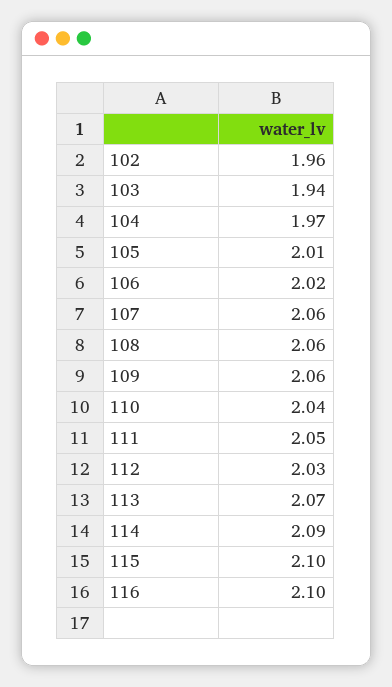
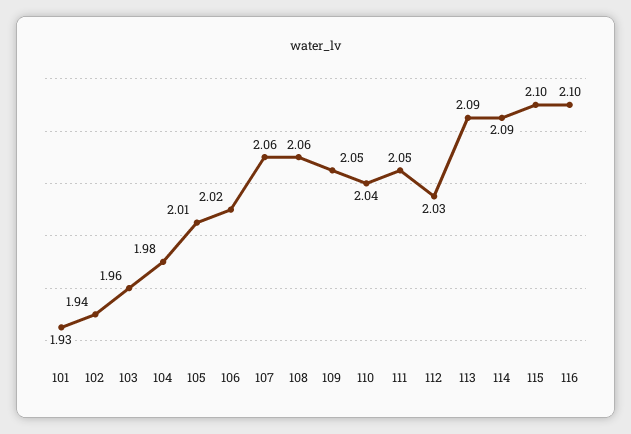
102: 1.96 -> 1.94
103: 1.94 -> 1.96
104: 1.97 -> 1.98
109: 2.06 -> 2.05
113: 2.07 -> 2.09
101: none -> 1.93

